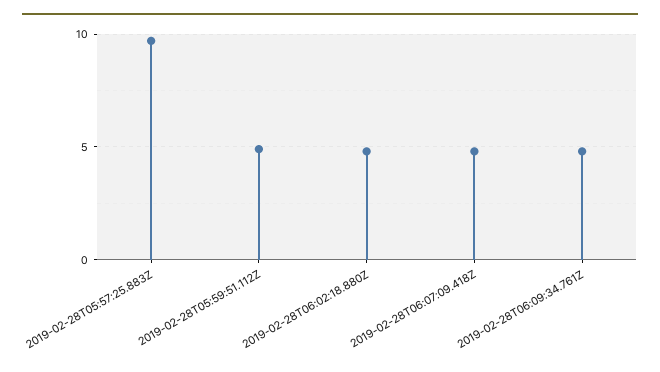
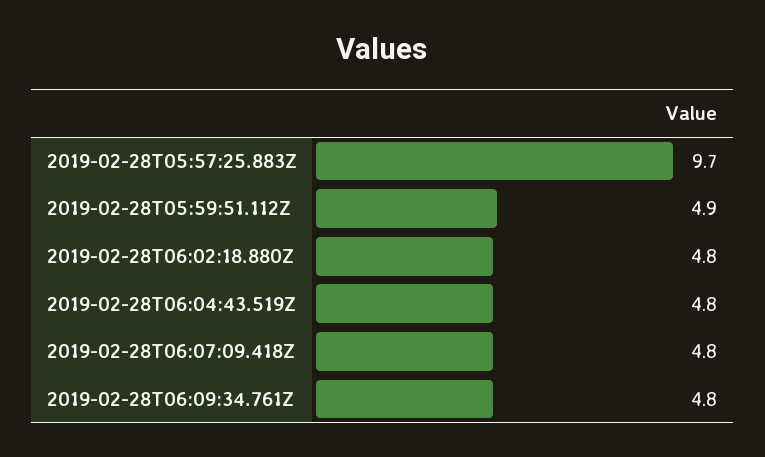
2019-02-28T06:04:43.519Z: none -> 4.8

